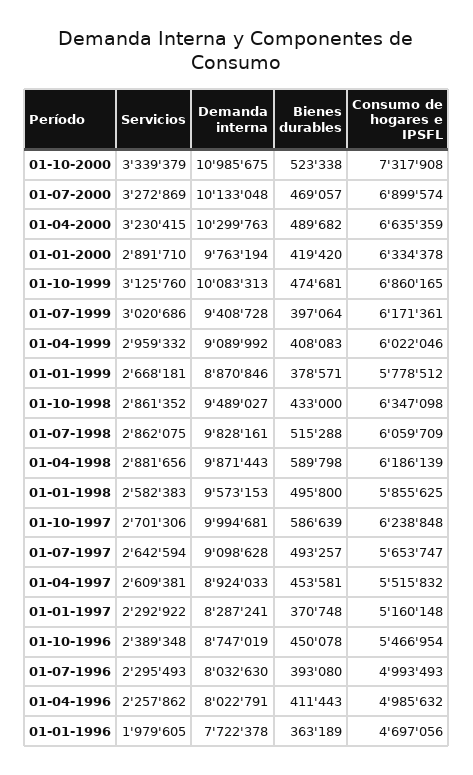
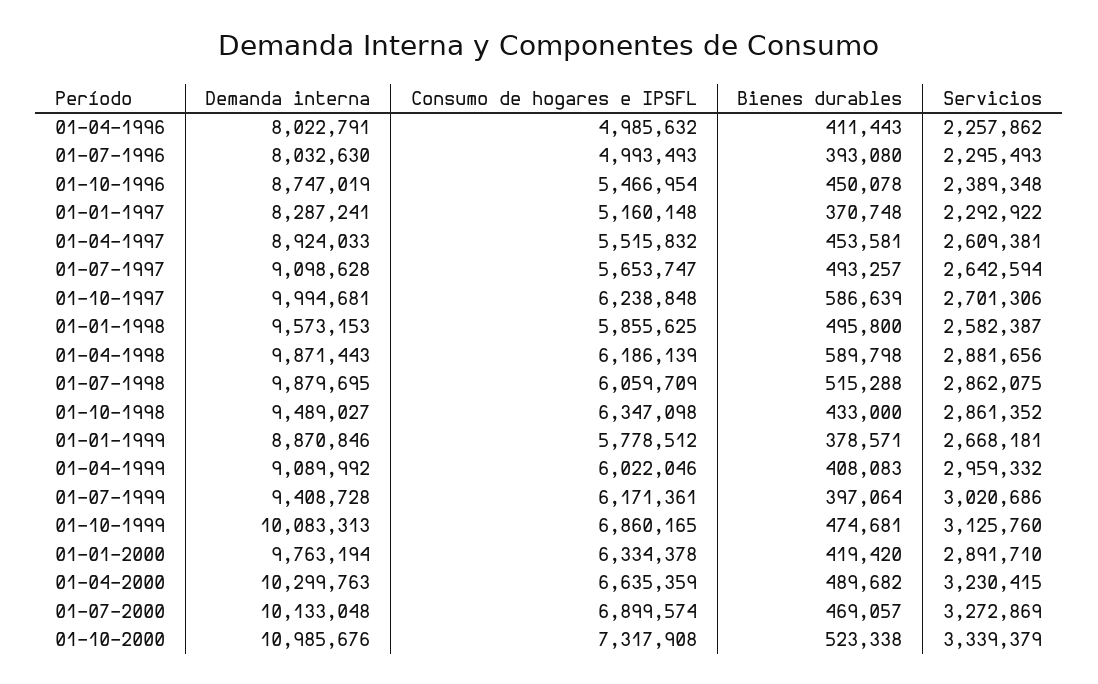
Demanda interna, 01-10-2000: 10985675 -> 10985676
Demanda interna, 01-07-1998: 9828161 -> 9879695
Servicios, 01-01-1998: 2582383 -> 2582387
Servicios, 01-01-1996: 1979605 -> none
Demanda interna, 01-01-1996: 7722378 -> none
Bienes durables, 01-01-1996: 363189 -> none
Consumo de hogares e IPSFL, 01-01-1996: 4697056 -> none

